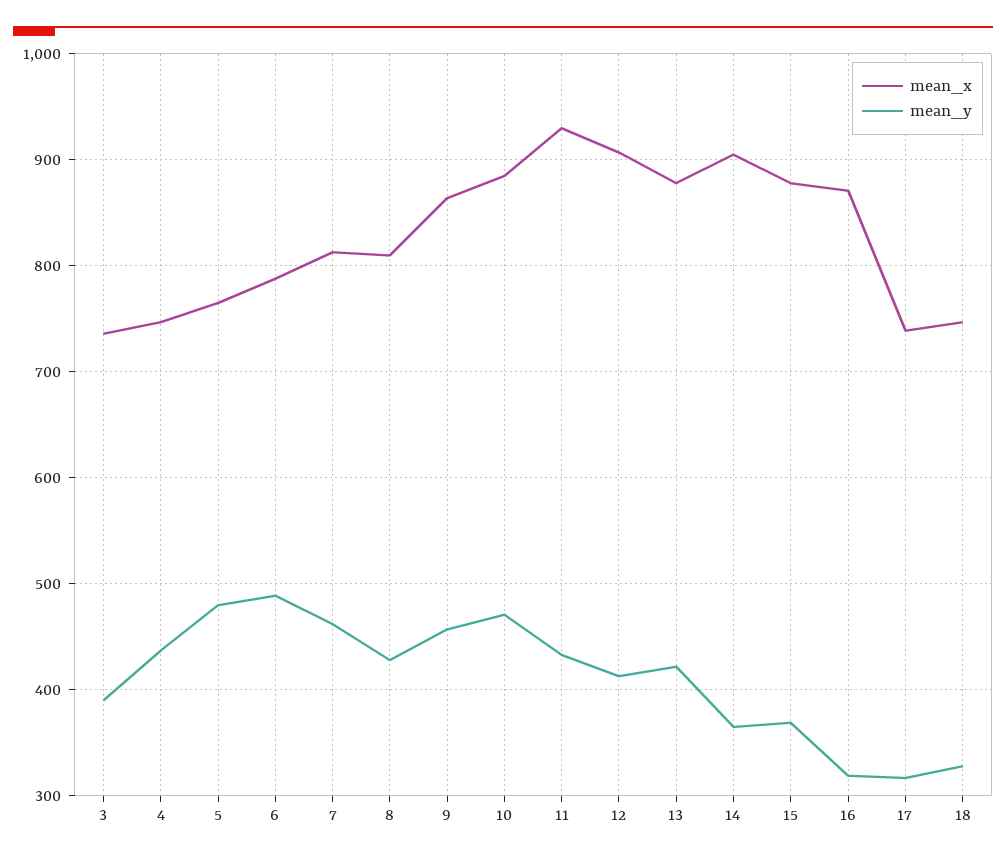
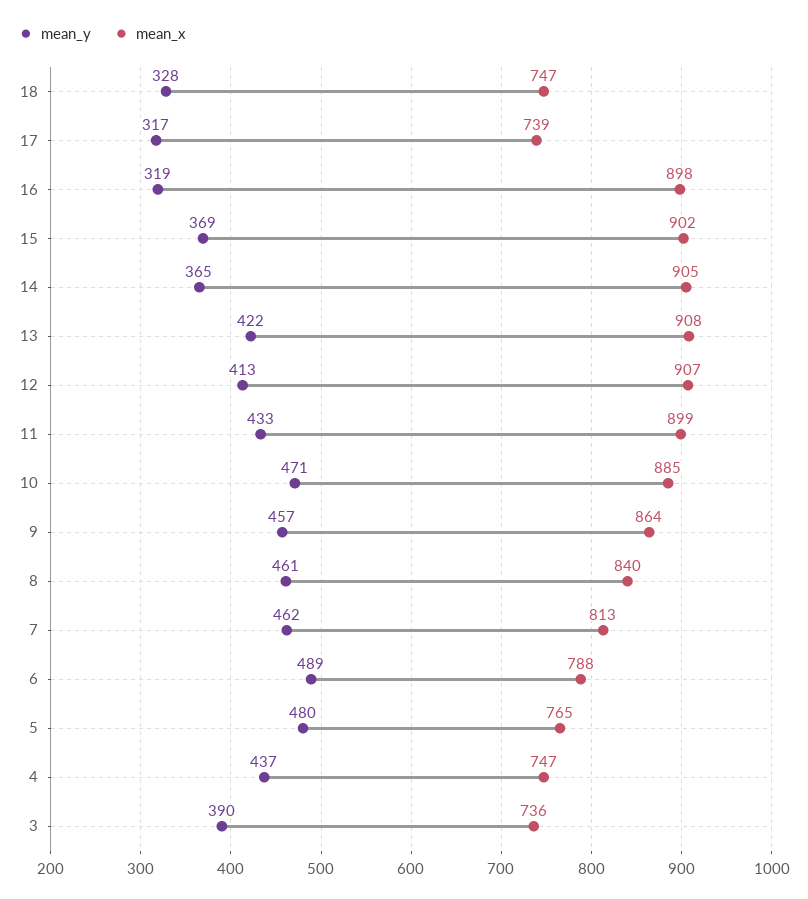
mean_x, 8: 810 -> 840
mean_y, 8: 430 -> 461
mean_x, 11: 930 -> 899
mean_x, 13: 880 -> 908
mean_x, 15: 880 -> 902
mean_x, 16: 870 -> 898

